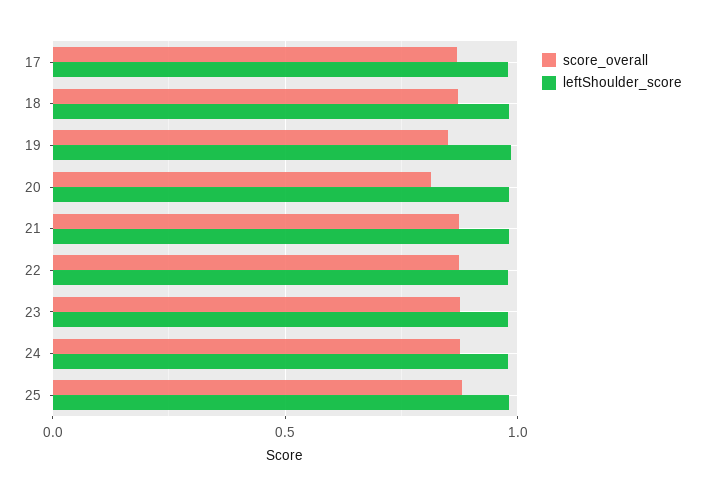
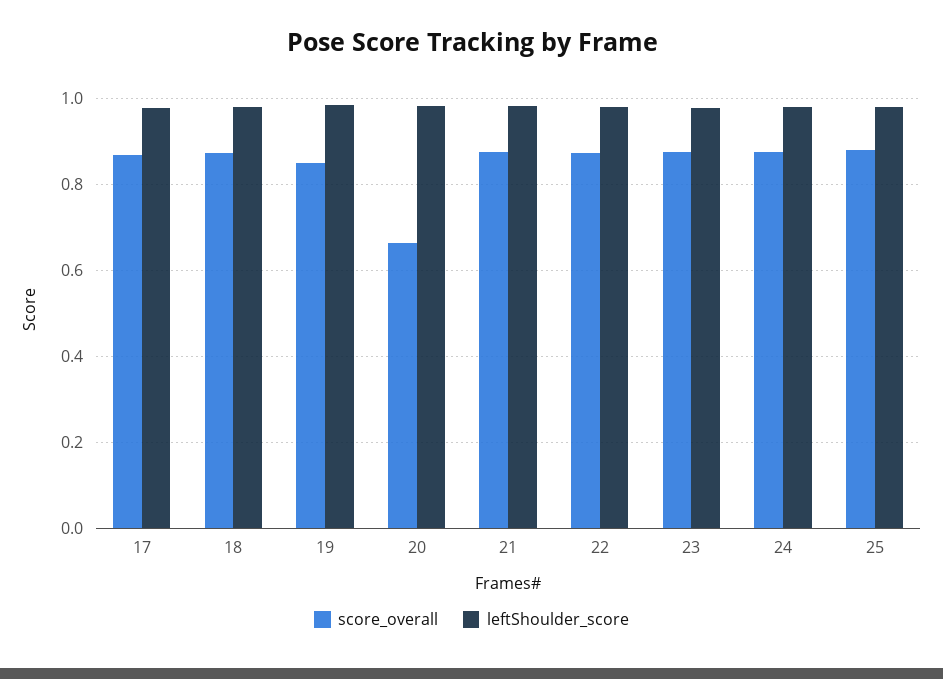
score_overall, 20: 0.8 -> 0.66

